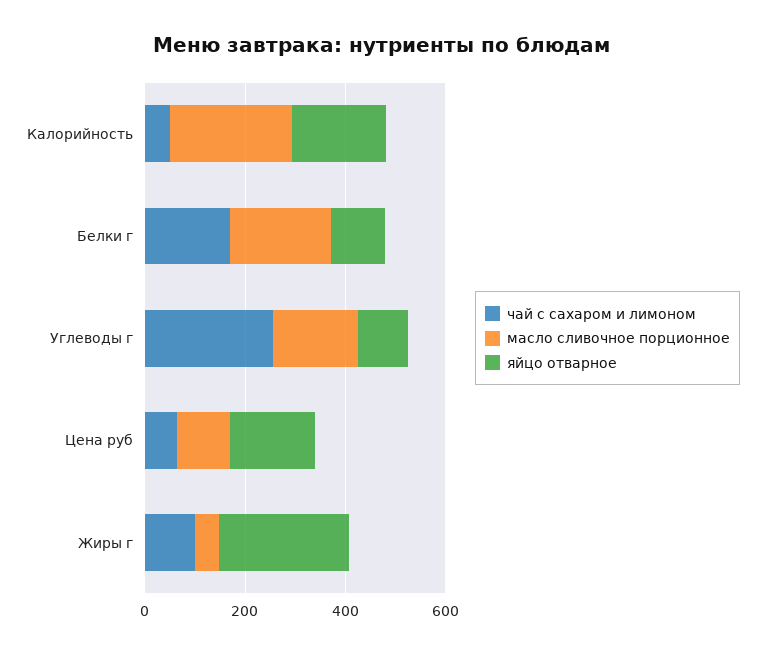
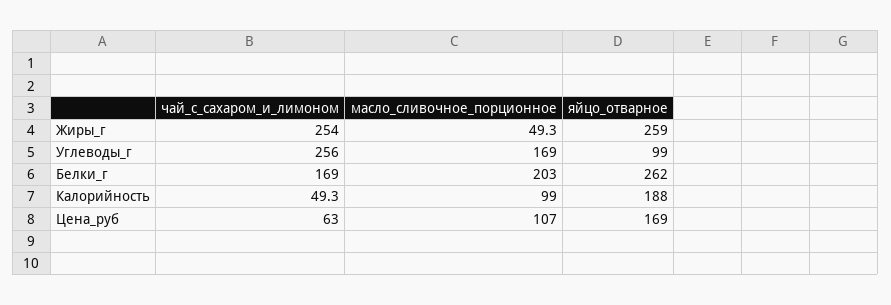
масло сливочное порционное, Калорийность: 250 -> 99
яйцо отварное, Белки г: 100 -> 262
чай с сахаром и лимоном, Жиры г: 100 -> 254

